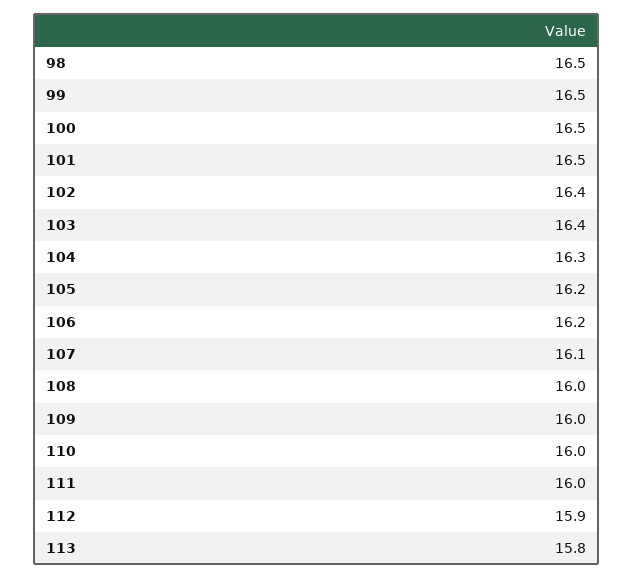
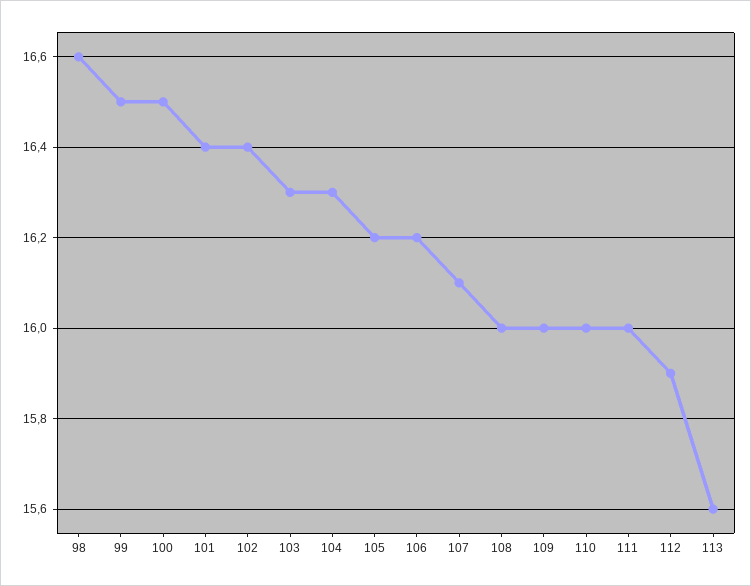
98: 16.5 -> 16.6
101: 16.5 -> 16.4
103: 16.4 -> 16.3
113: 15.8 -> 15.6

